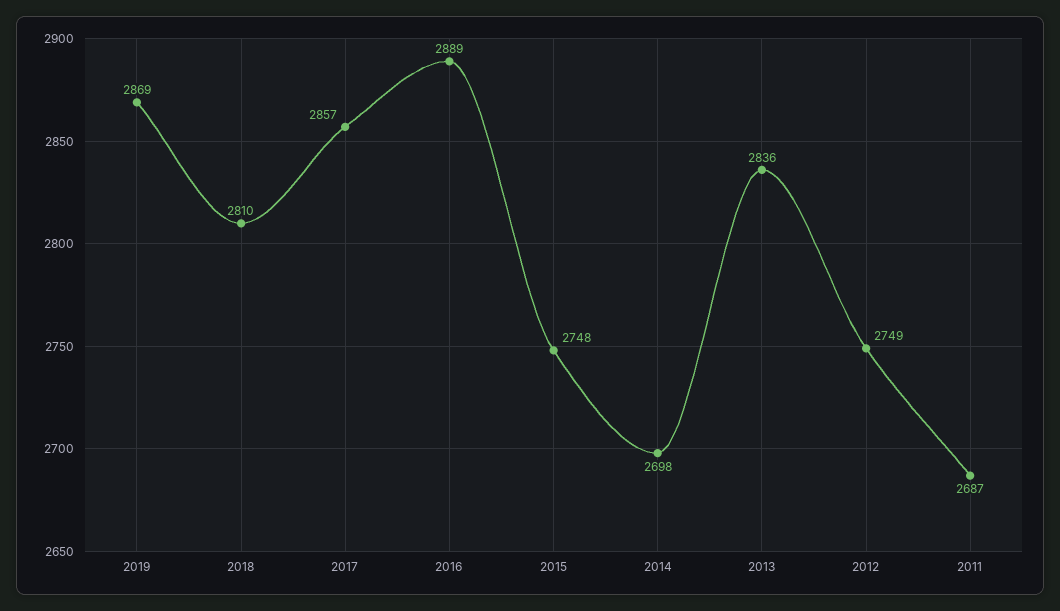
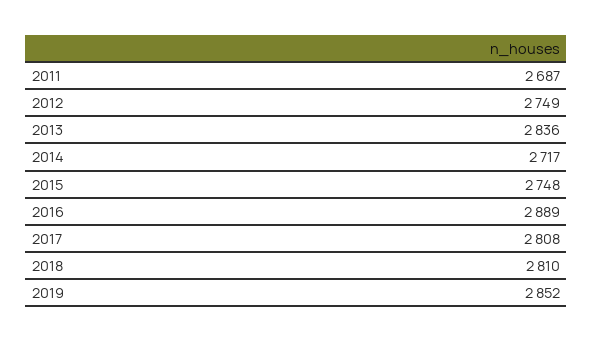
2019: 2869 -> 2852
2017: 2857 -> 2808
2014: 2698 -> 2717

